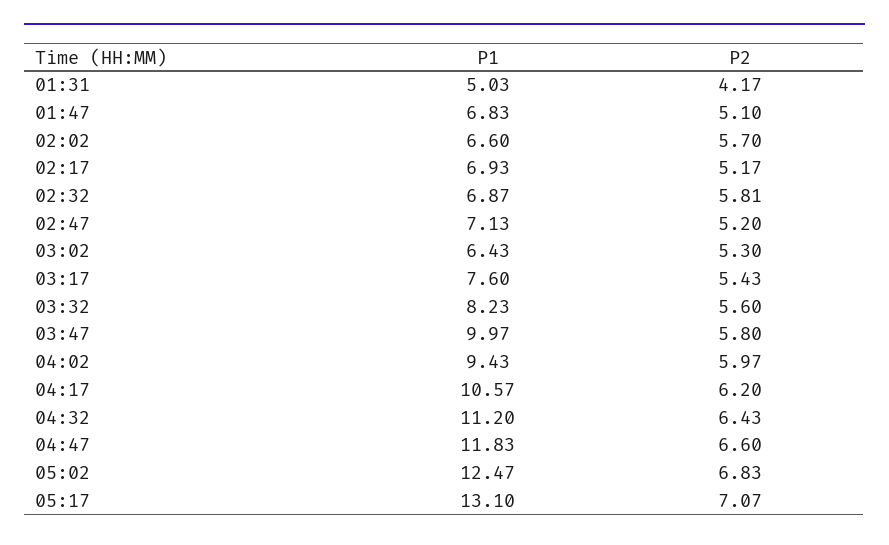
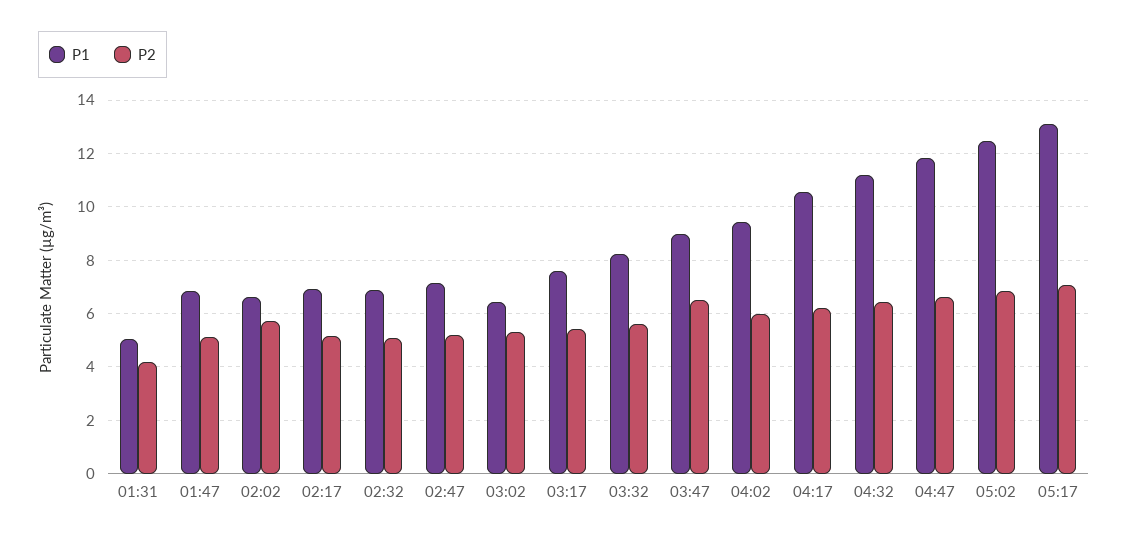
P2, 02:32: 5.81 -> 5
P1, 03:47: 9.97 -> 9
P2, 03:47: 5.8 -> 6.5

